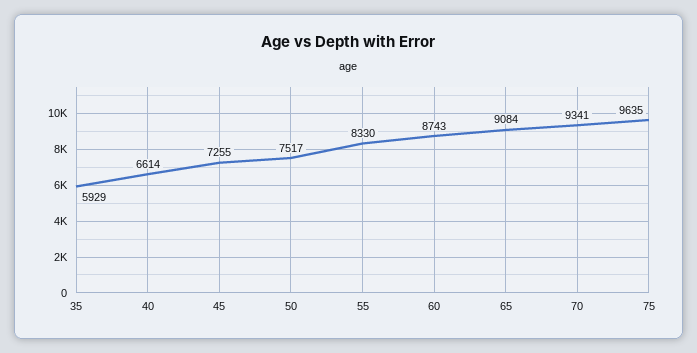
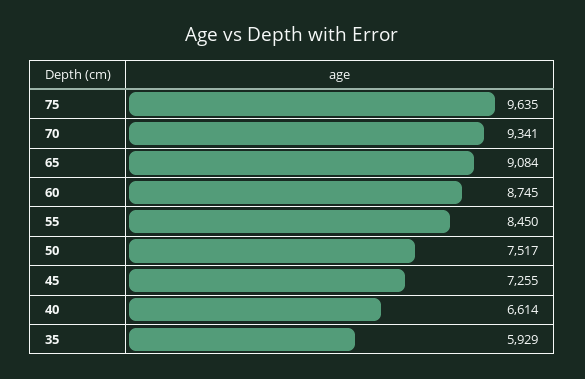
55: 8330 -> 8450
60: 8743 -> 8745

